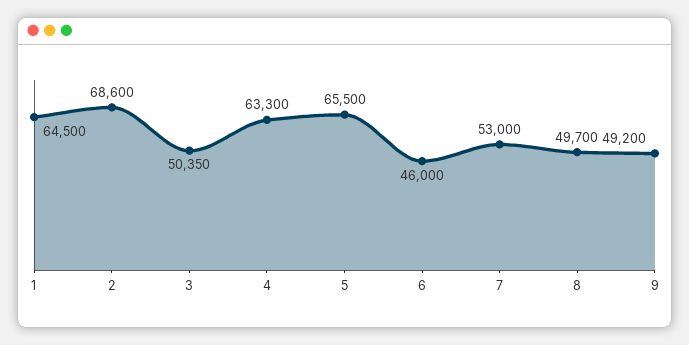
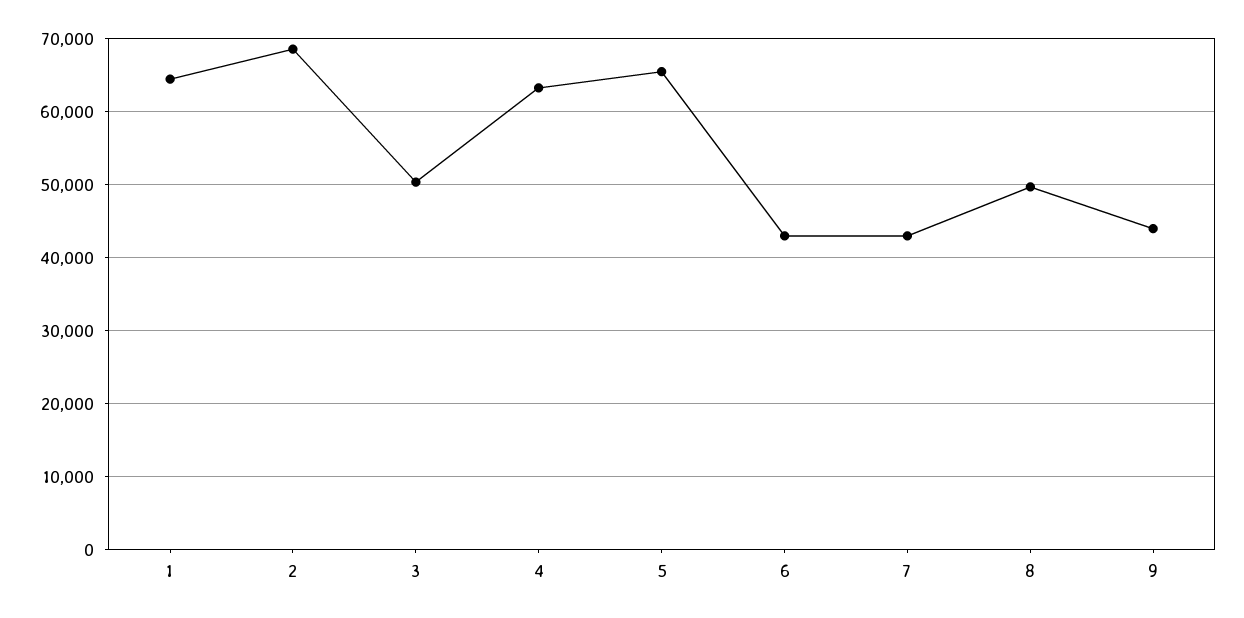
6: 46000 -> 43000
7: 53000 -> 43000
9: 49200 -> 44000

